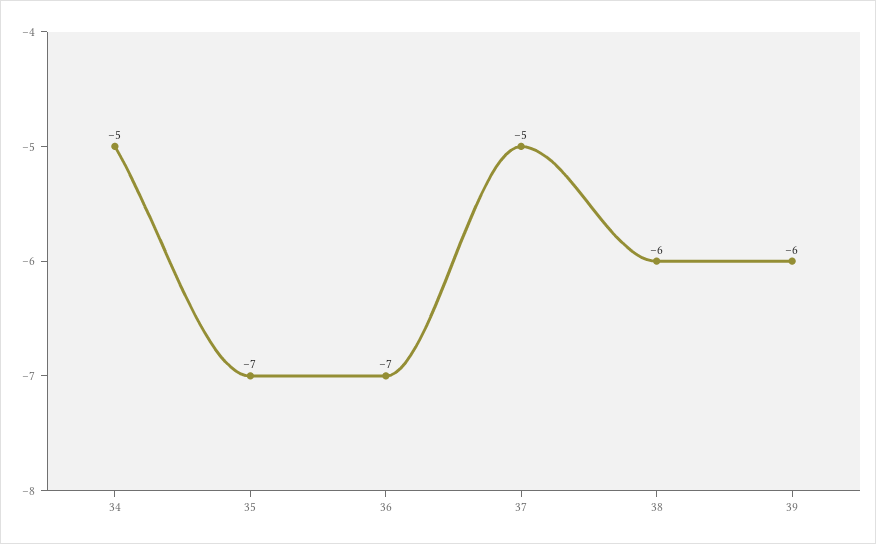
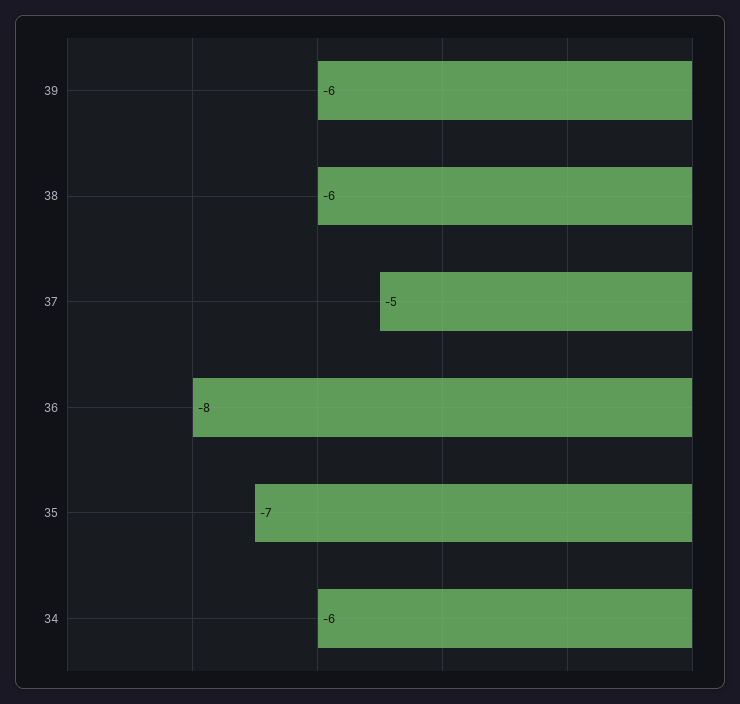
34: -5 -> -6
36: -7 -> -8

